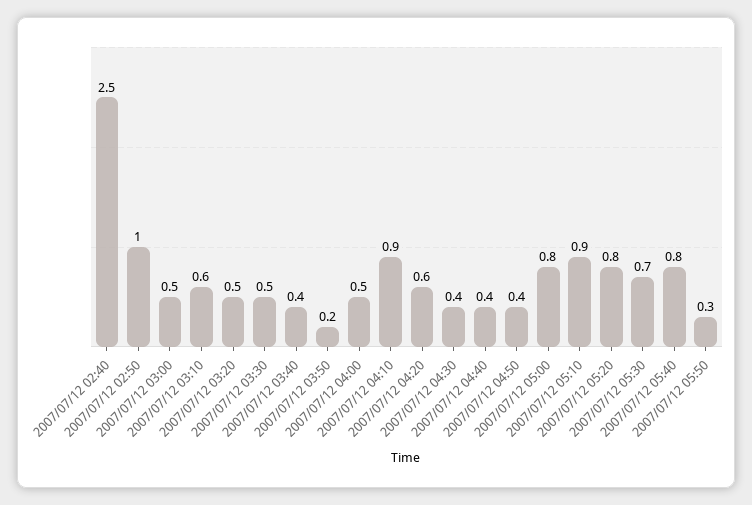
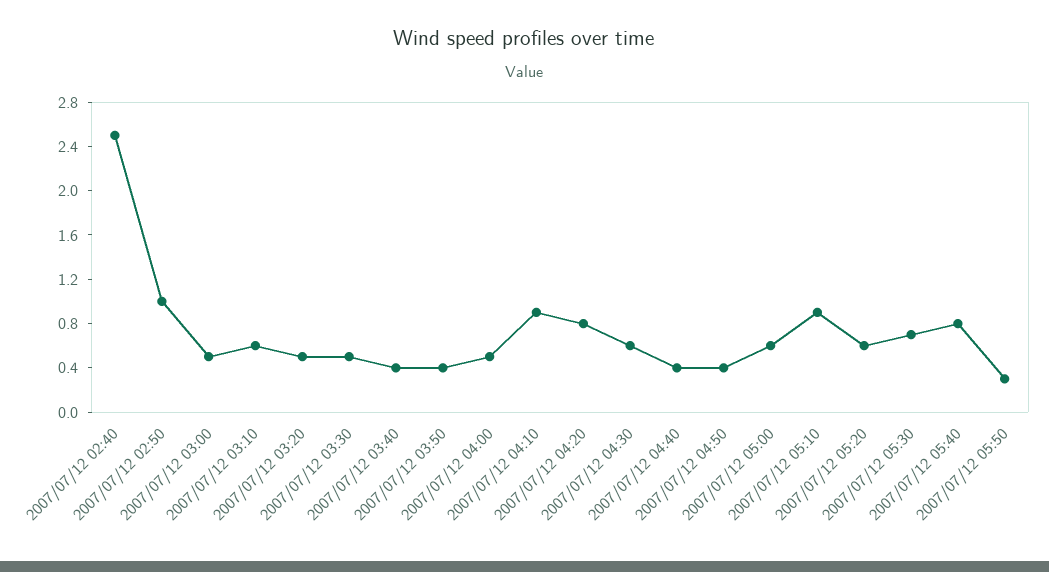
2007/07/12 03:50: 0.2 -> 0.4
2007/07/12 04:20: 0.6 -> 0.8
2007/07/12 04:30: 0.4 -> 0.6
2007/07/12 05:00: 0.8 -> 0.6
2007/07/12 05:20: 0.8 -> 0.6

